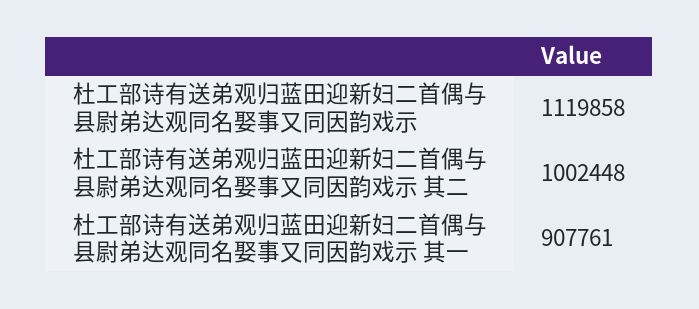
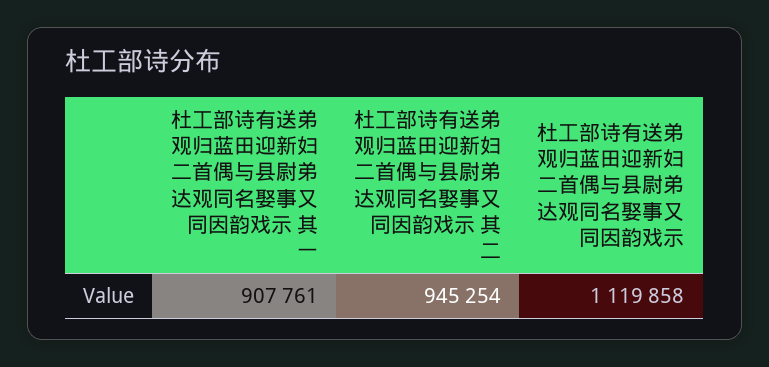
杜工部诗有送弟观归蓝田迎新妇二首偶与县尉弟达观同名娶事又同因韵戏示 其二: 1002448 -> 945254

